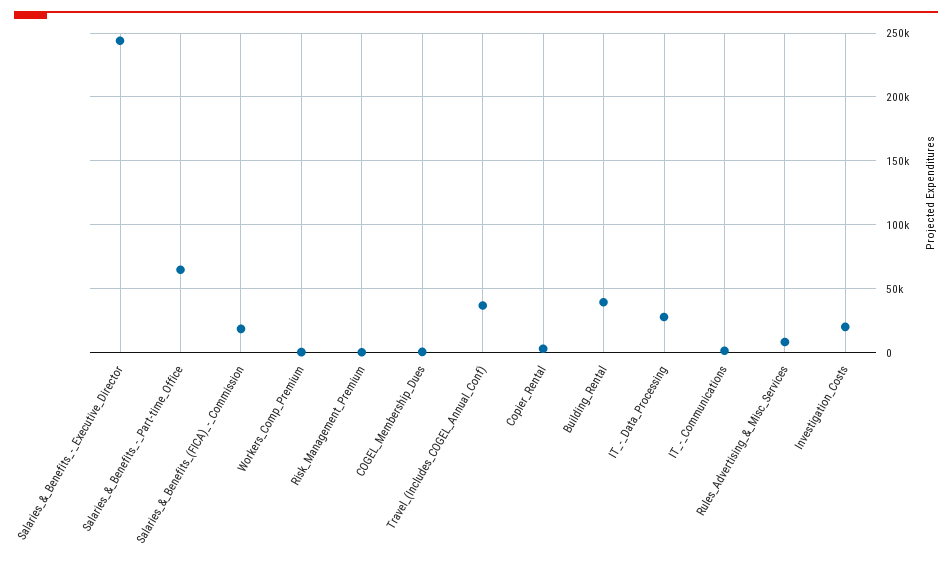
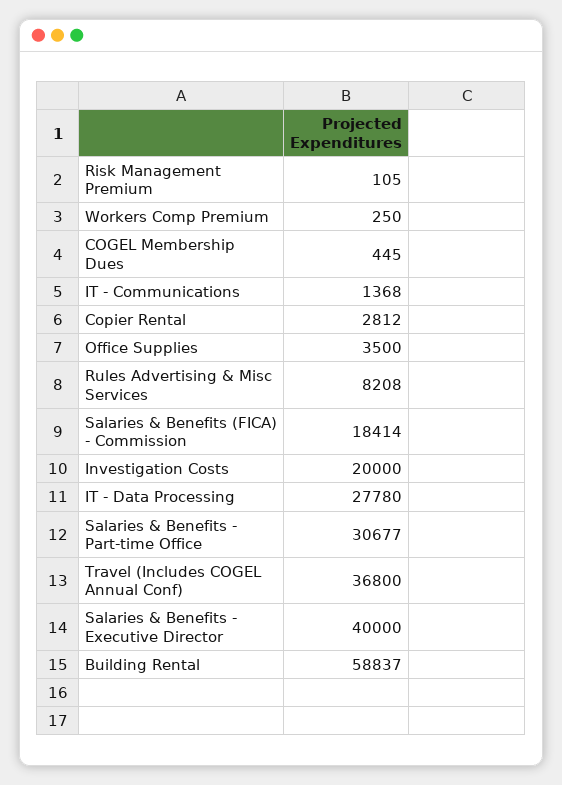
Salaries_&_Benefits_-_Executive_Director: 245000 -> 40000
Salaries_&_Benefits_-_Part-time_Office: 65000 -> 30677
Building_Rental: 40000 -> 58837
Office Supplies: none -> 3500

